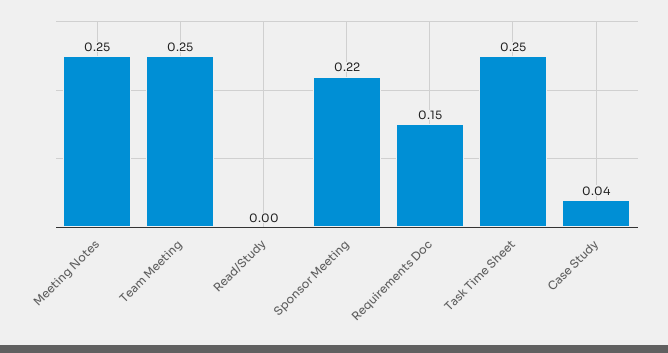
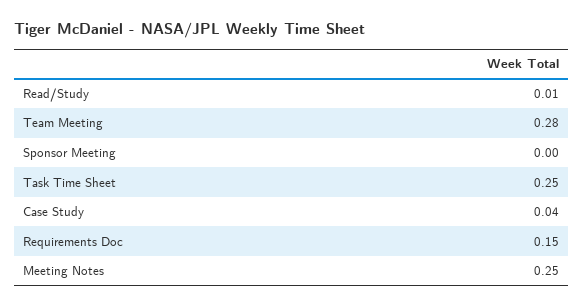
Team Meeting: 0.25 -> 0.28
Read/Study: 0 -> 0.01
Sponsor Meeting: 0.22 -> 0

